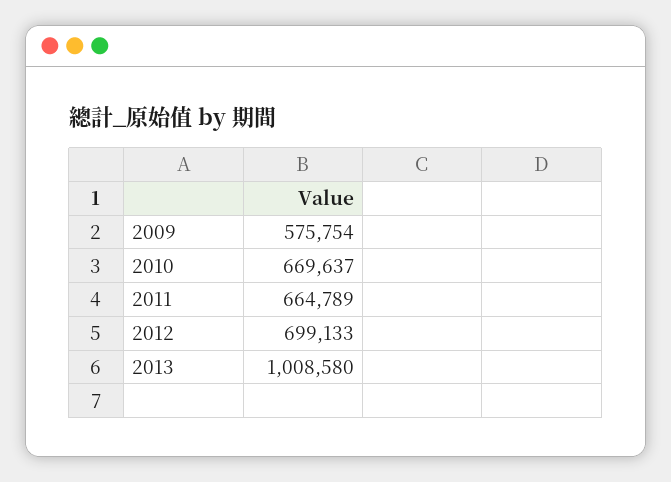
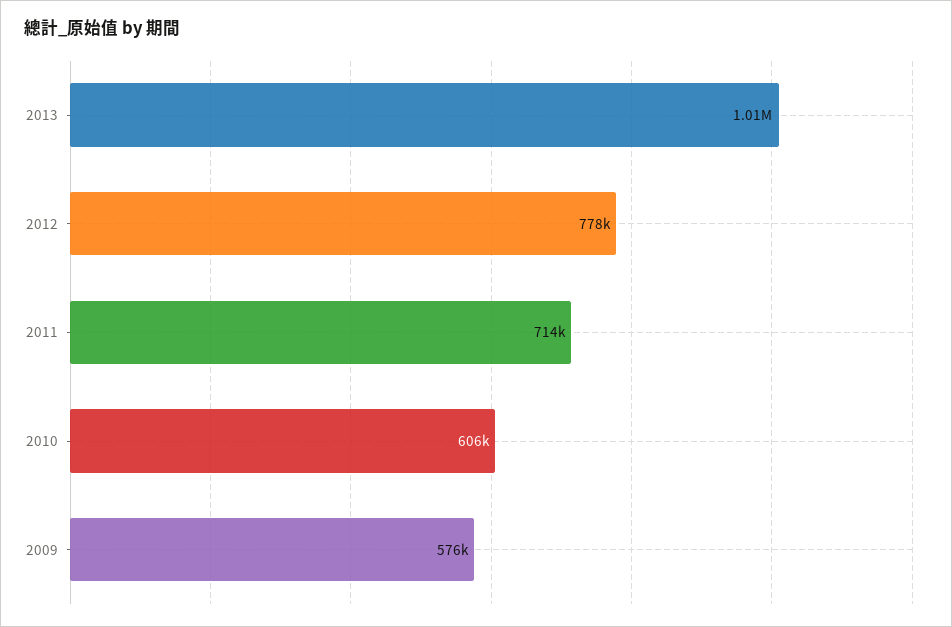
2010: 669637 -> 606000
2011: 664789 -> 714000
2012: 699133 -> 778000

